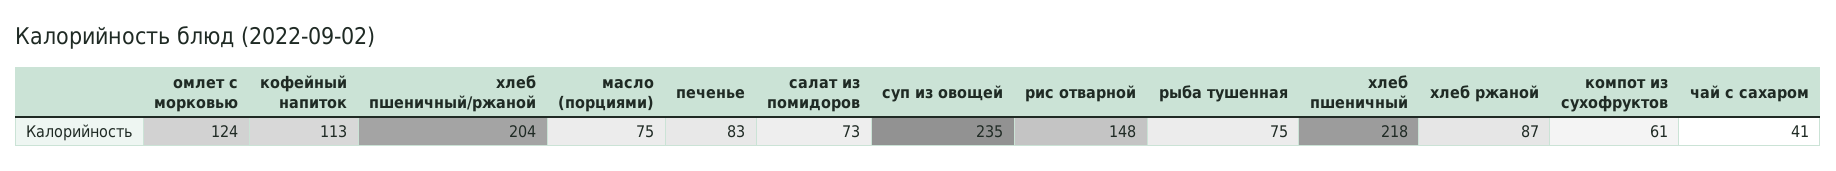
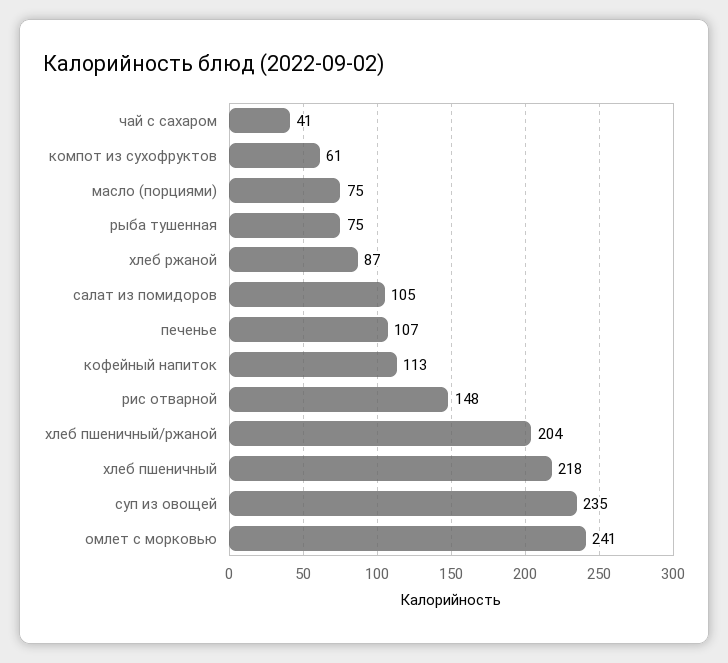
омлет с морковью: 124 -> 241
печенье: 83 -> 107
салат из помидоров: 73 -> 105

